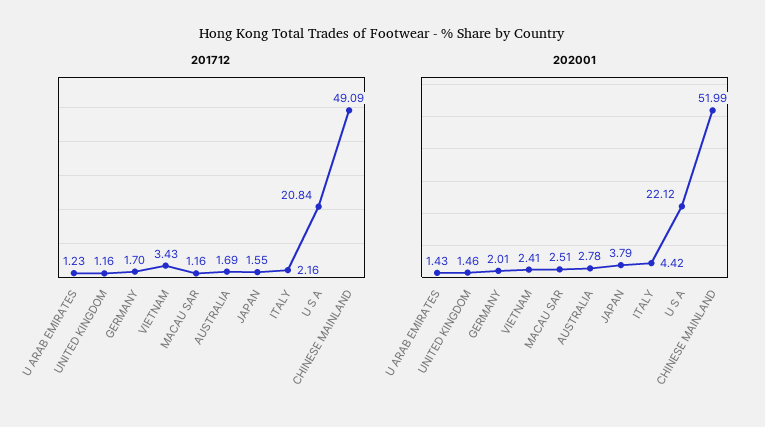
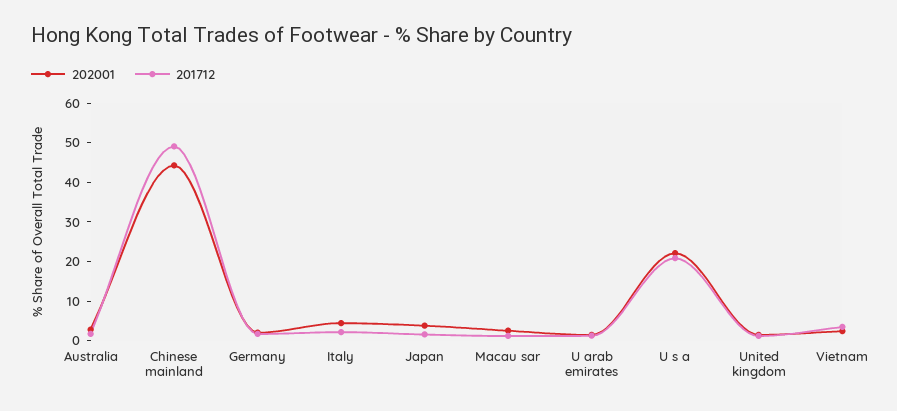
202001, CHINESE MAINLAND: 51.99 -> 45

